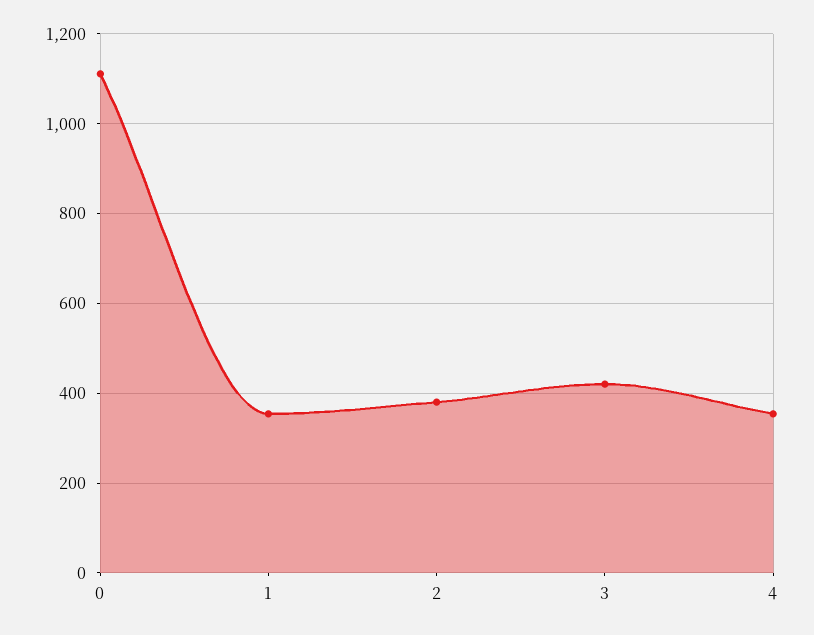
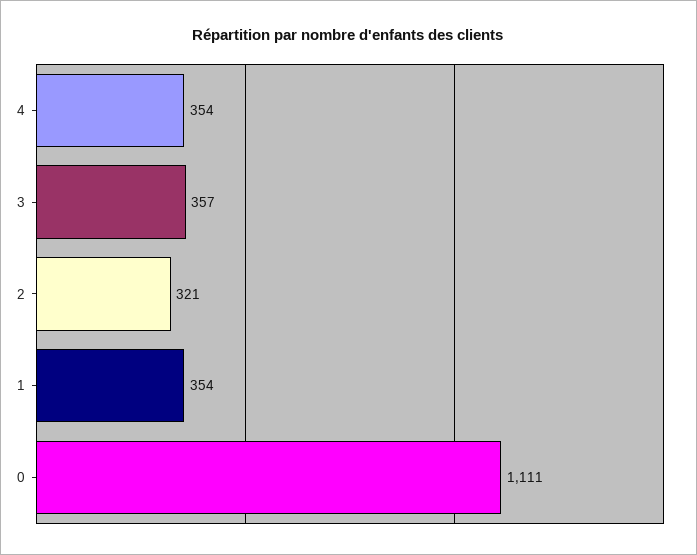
2: 380 -> 321
3: 420 -> 357

